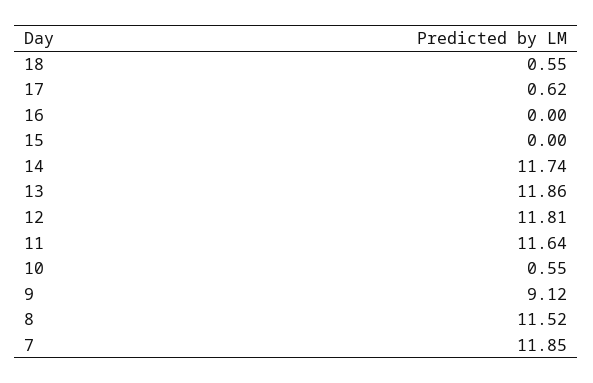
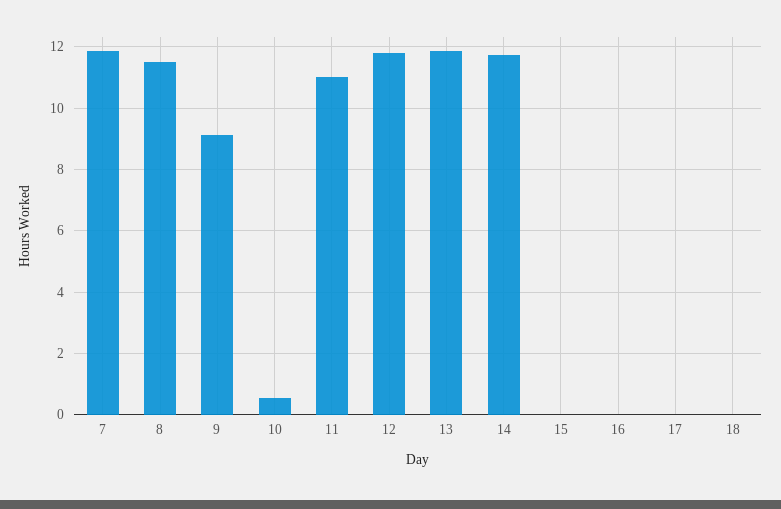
18: 0.55 -> 0
17: 0.62 -> 0
11: 11.64 -> 11

